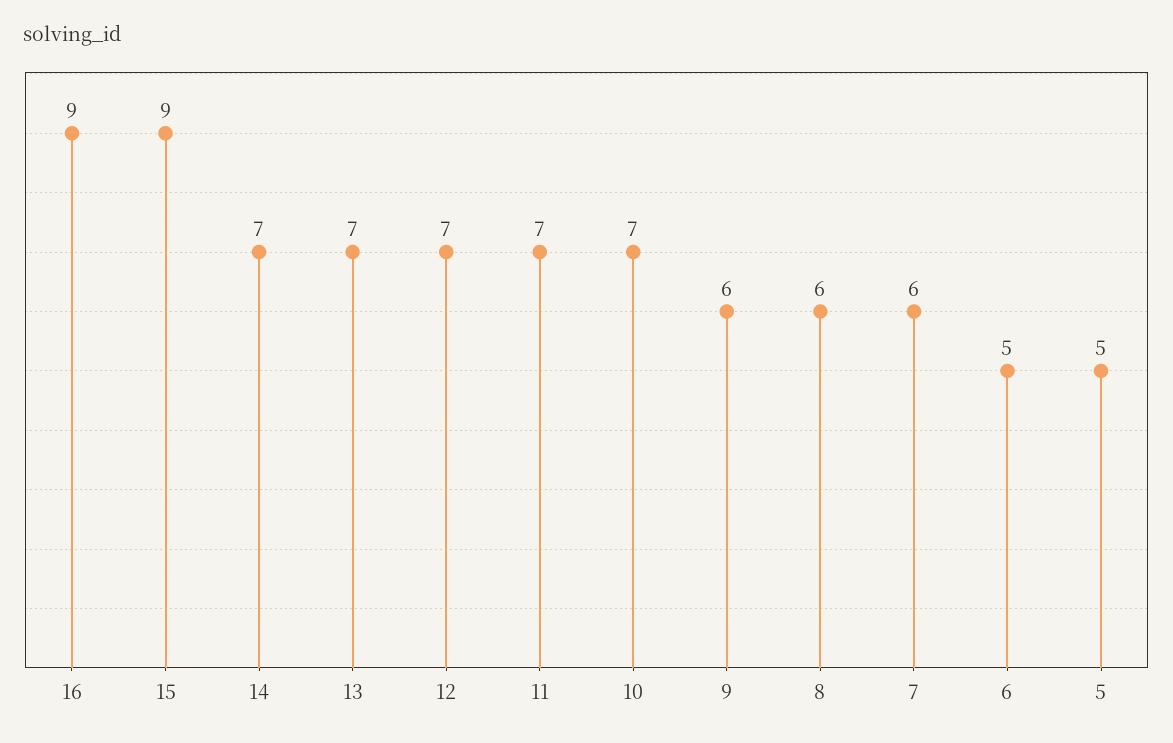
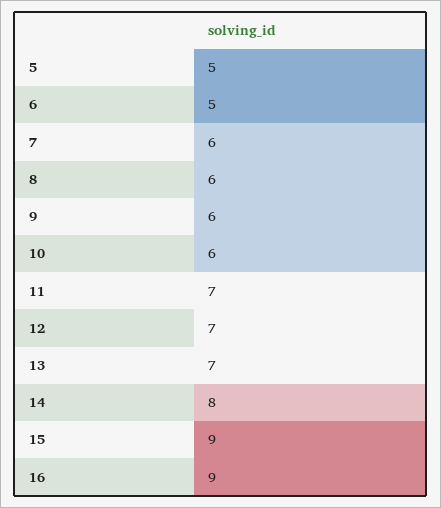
14: 7 -> 8
10: 7 -> 6

